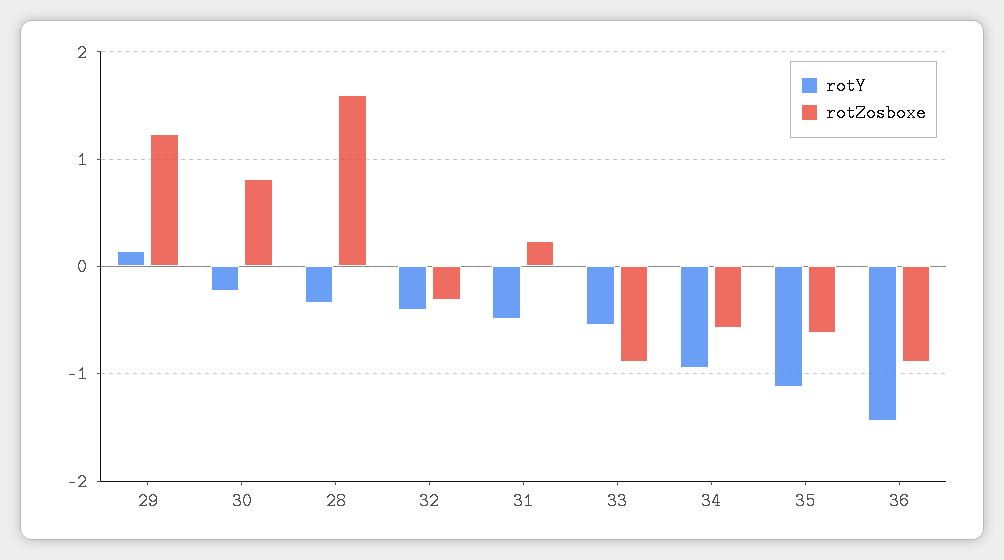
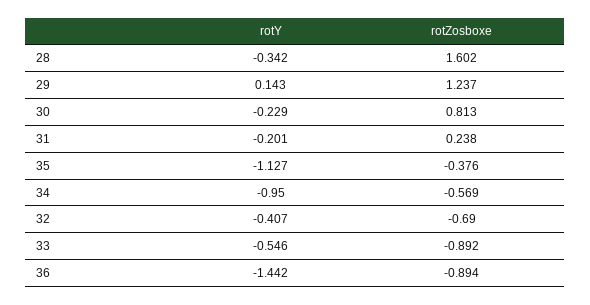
rotZosboxe, 32: -0.3 -> -0.69
rotY, 31: -0.5 -> -0.201
rotZosboxe, 35: -0.6 -> -0.376

